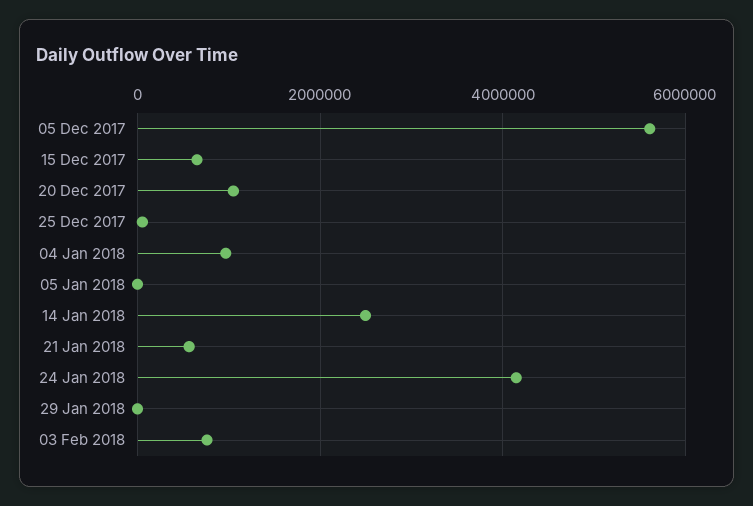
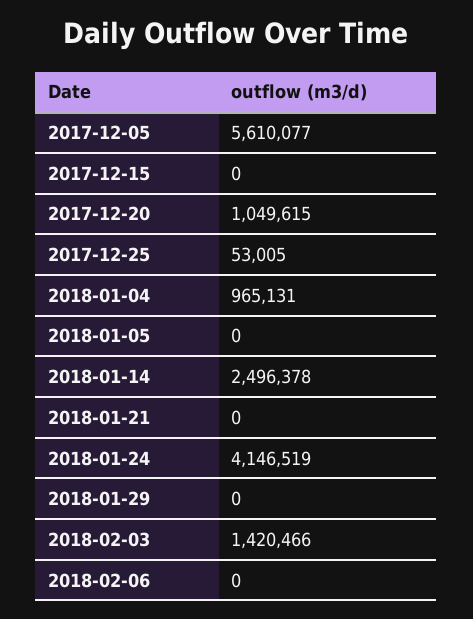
15 Dec 2017: 600000 -> 0
21 Jan 2018: 600000 -> 0
03 Feb 2018: 800000 -> 1420466
2018-02-06: none -> 0

